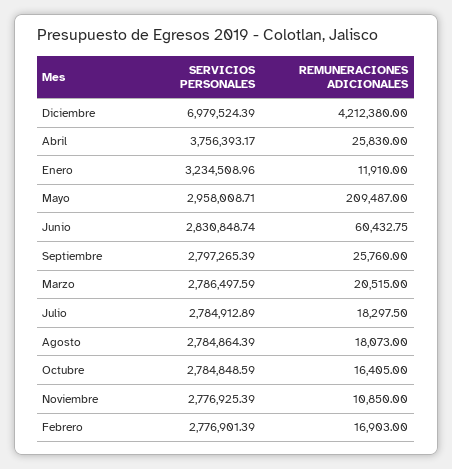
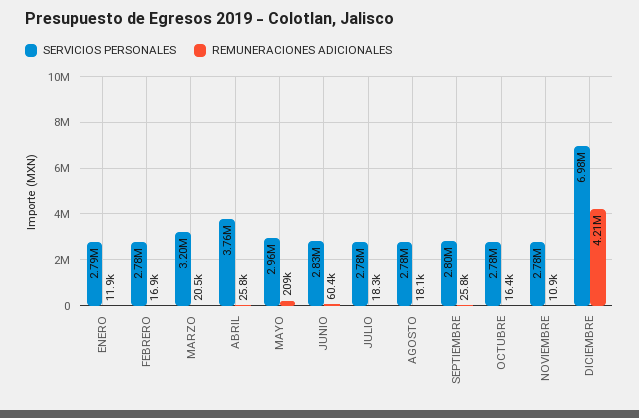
SERVICIOS PERSONALES, Enero: 3234508.96 -> 2790000
SERVICIOS PERSONALES, Marzo: 2786497.59 -> 3200000

